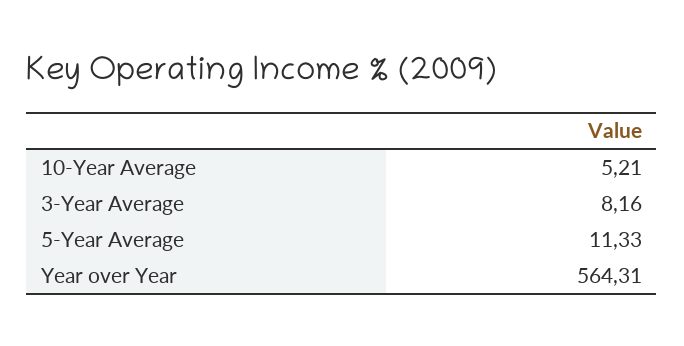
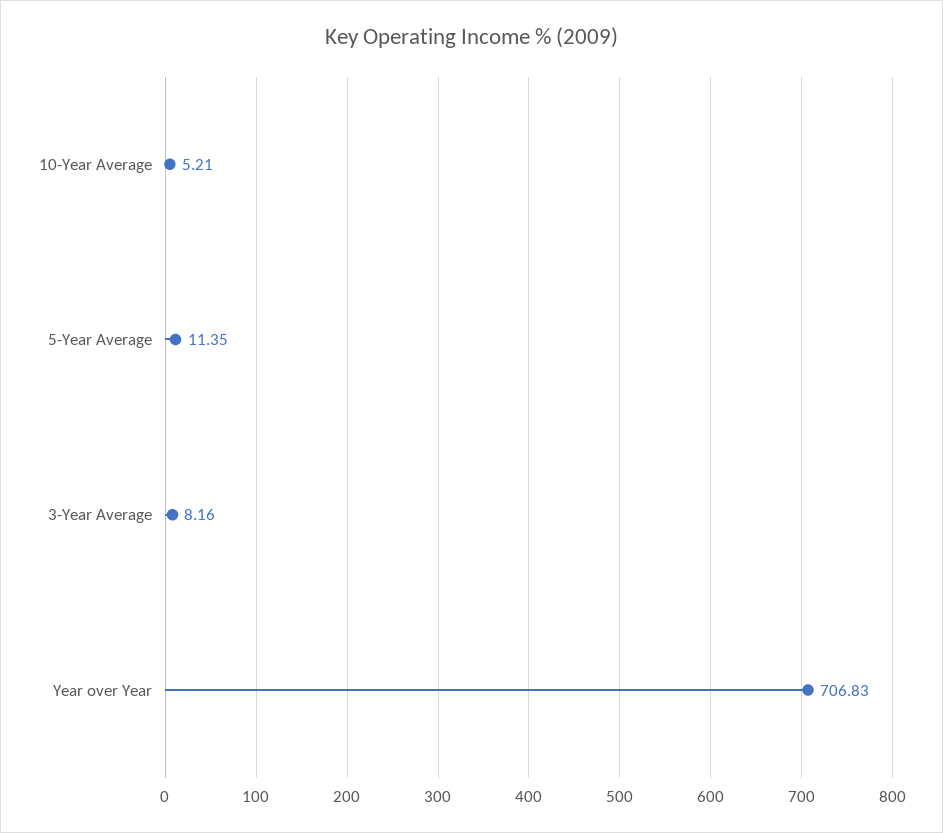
5-Year Average: 11.33 -> 11.35
Year over Year: 564.31 -> 706.83

